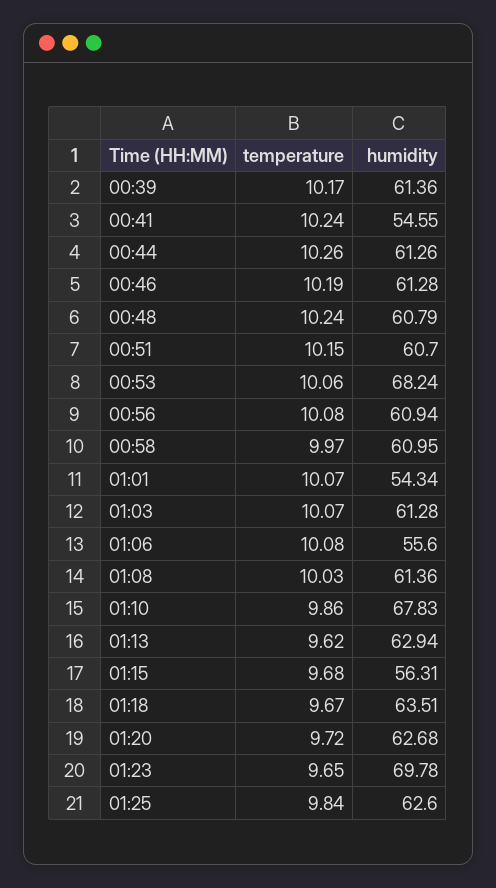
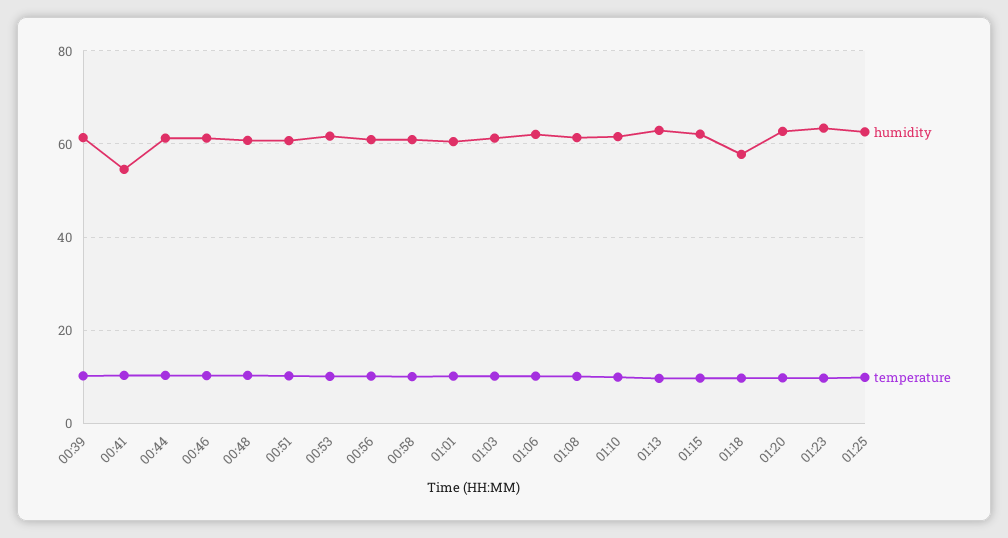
humidity, 00:53: 68.24 -> 62
humidity, 01:01: 54.34 -> 60
humidity, 01:06: 55.6 -> 62
humidity, 01:10: 67.83 -> 62
humidity, 01:15: 56.31 -> 62
humidity, 01:18: 63.51 -> 58
humidity, 01:23: 69.78 -> 64

